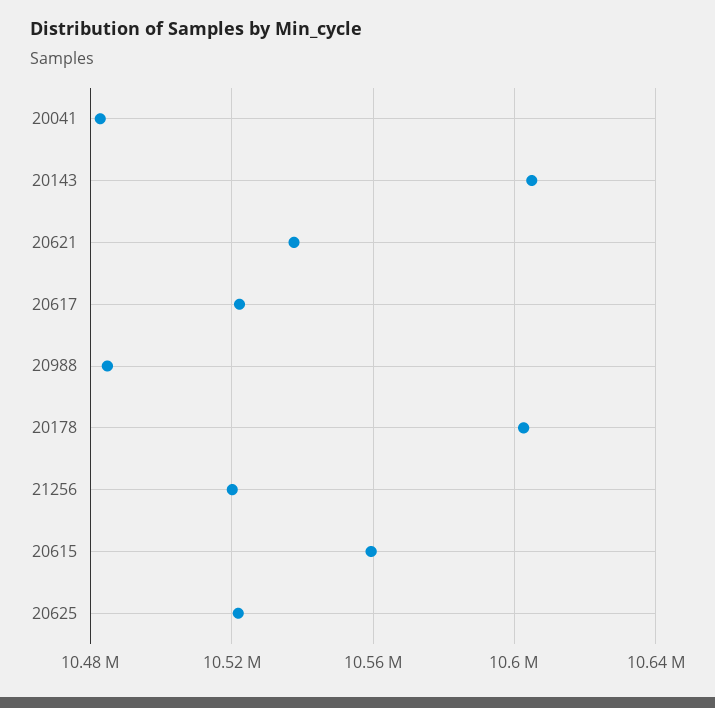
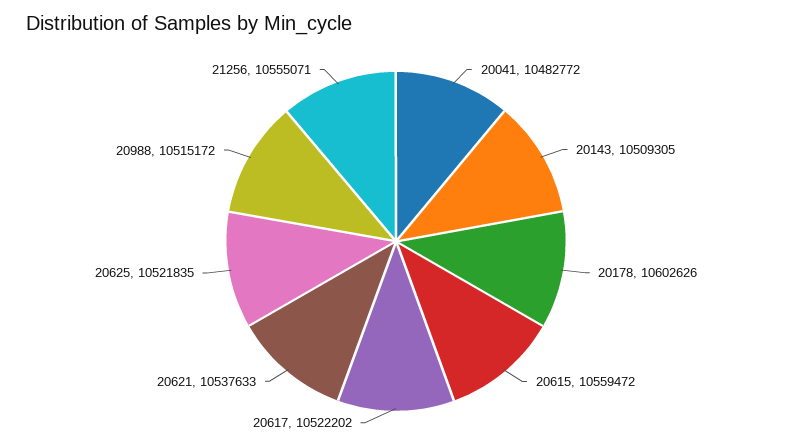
20143: 10605000 -> 10509305
20988: 10485000 -> 10515172
21256: 10520000 -> 10555071

